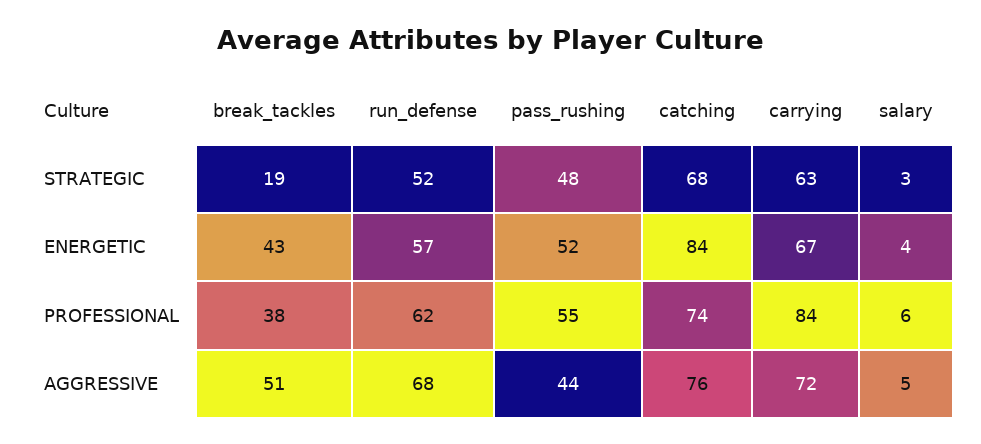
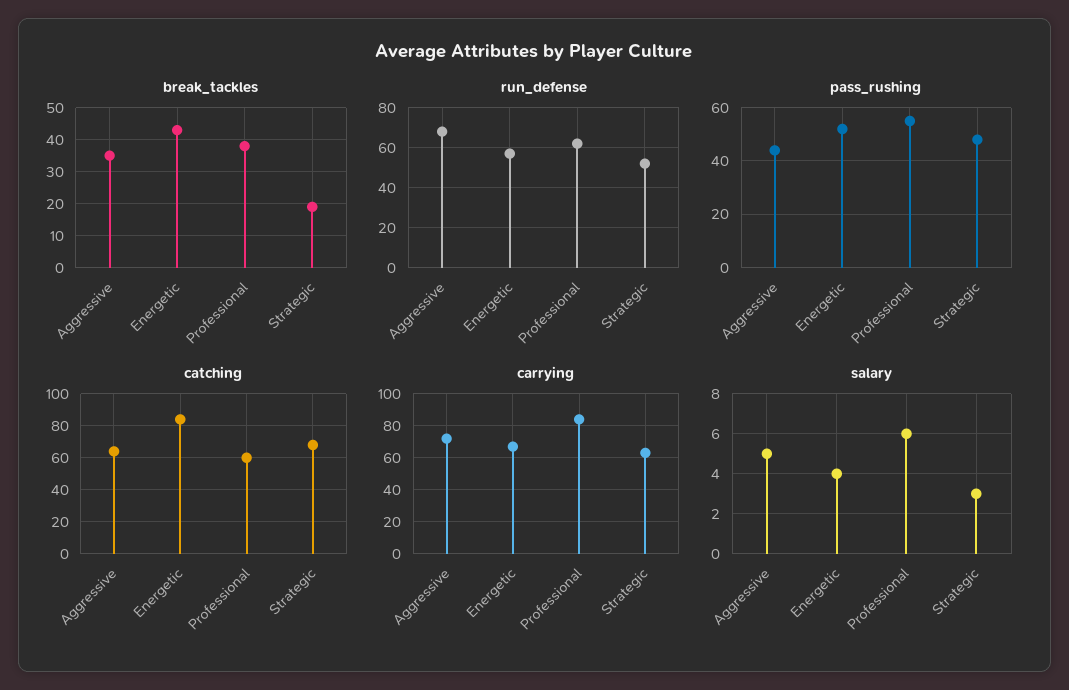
catching, PROFESSIONAL: 74 -> 60
break_tackles, AGGRESSIVE: 51 -> 35
catching, AGGRESSIVE: 76 -> 65

